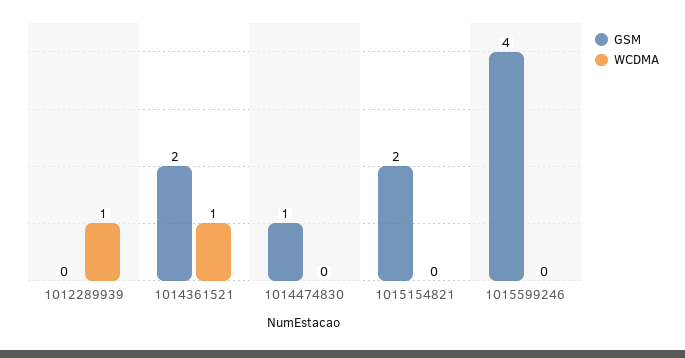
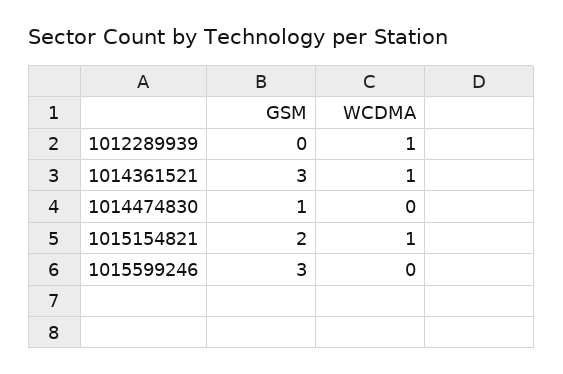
GSM, 1014361521: 2 -> 3
WCDMA, 1015154821: 0 -> 1
GSM, 1015599246: 4 -> 3

